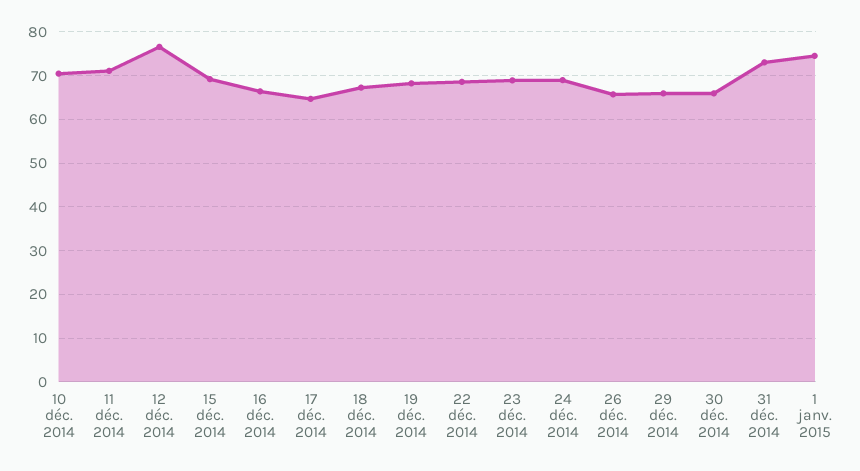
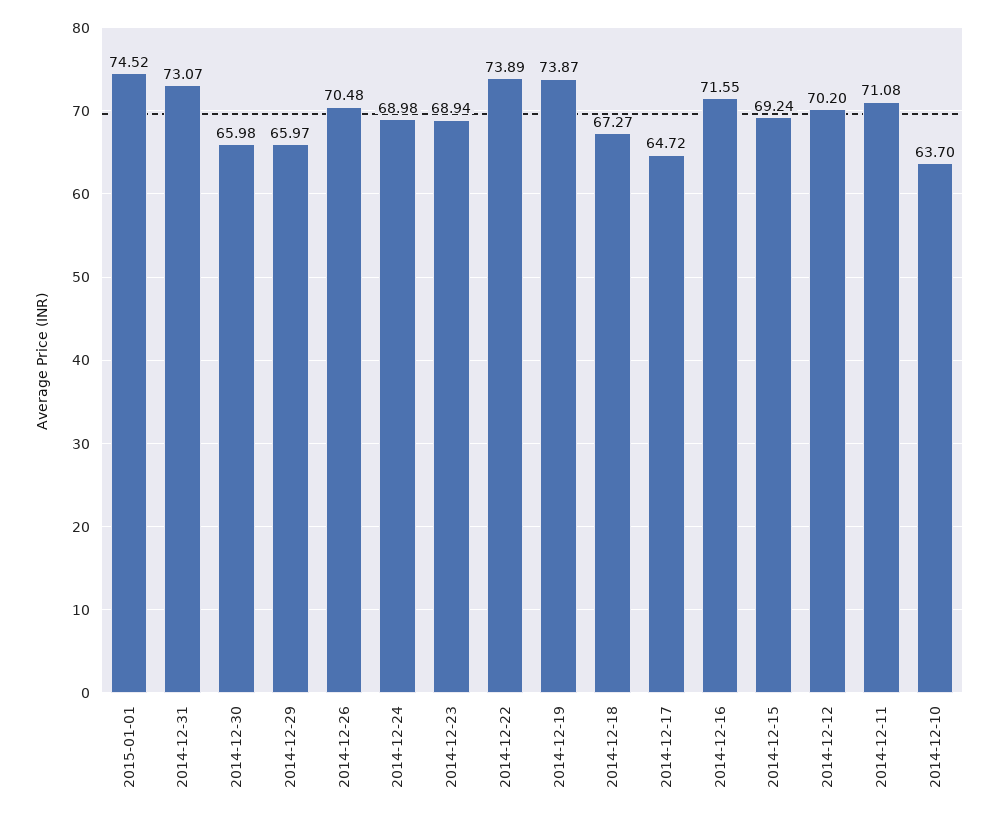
10 déc. 2014: 70 -> 63.7
12 déc. 2014: 76 -> 70.2
16 déc. 2014: 66 -> 71.55
19 déc. 2014: 68 -> 73.87
22 déc. 2014: 68 -> 73.89
26 déc. 2014: 66 -> 70.48

